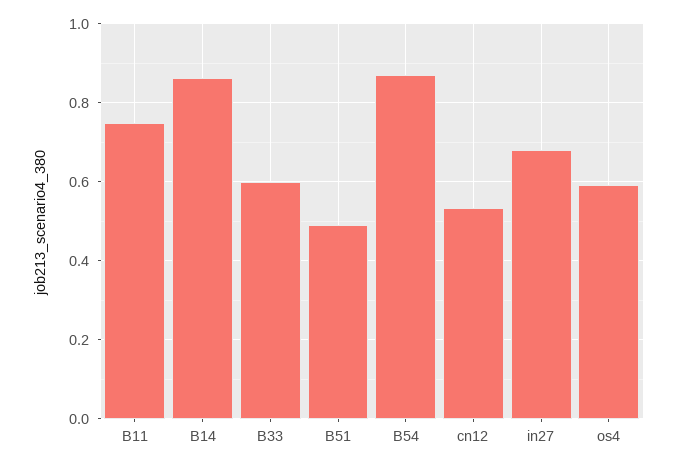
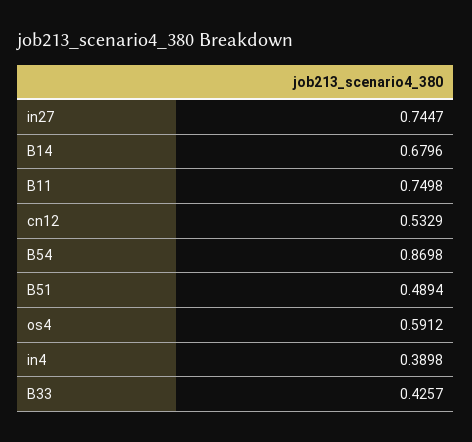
B14: 0.86 -> 0.6796
B33: 0.6 -> 0.4257
in27: 0.68 -> 0.7447
in4: none -> 0.3898

